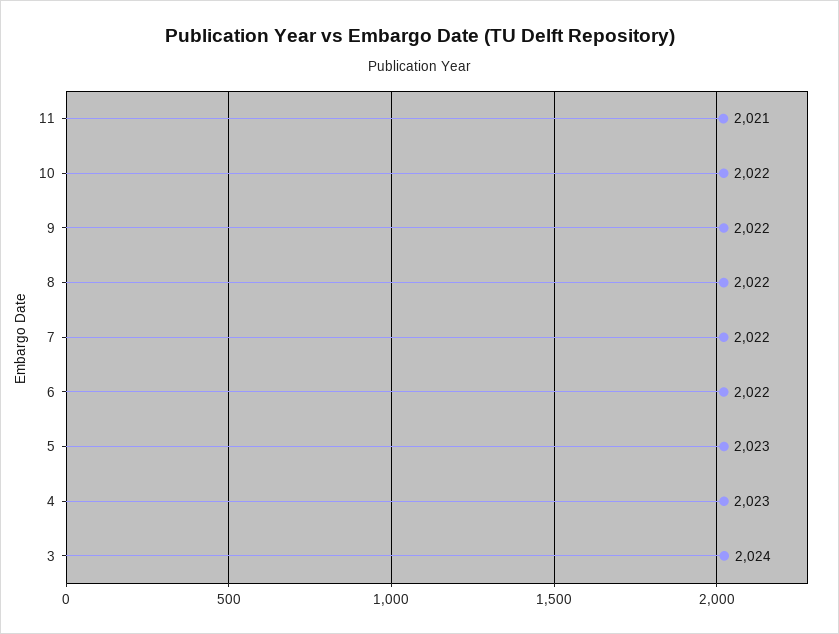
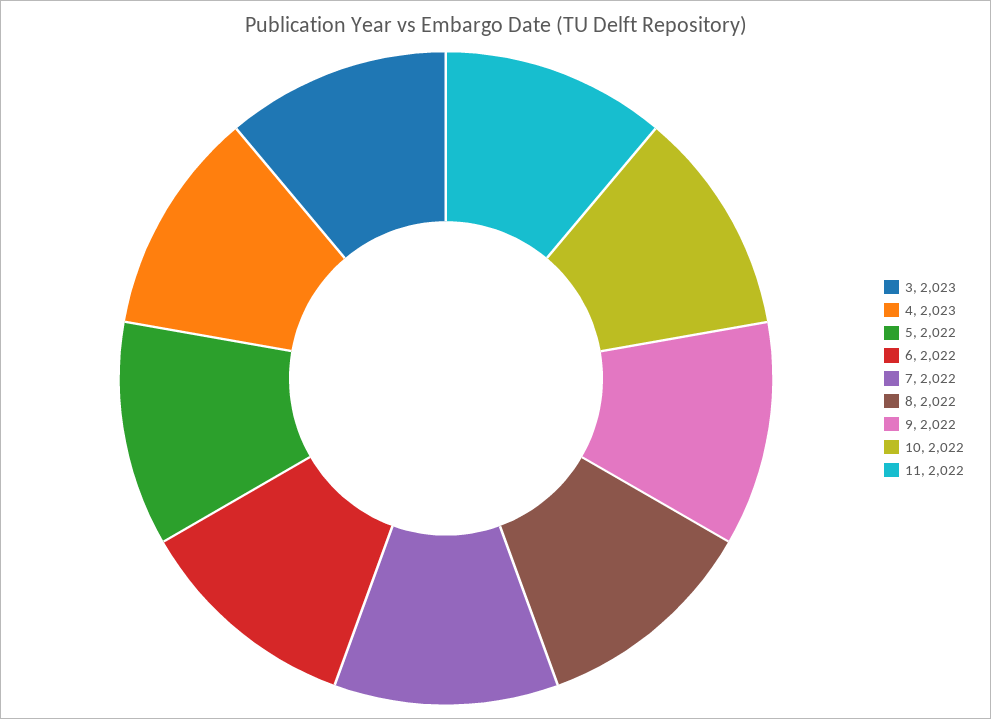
11: 2021 -> 2022
5: 2023 -> 2022
3: 2024 -> 2023

